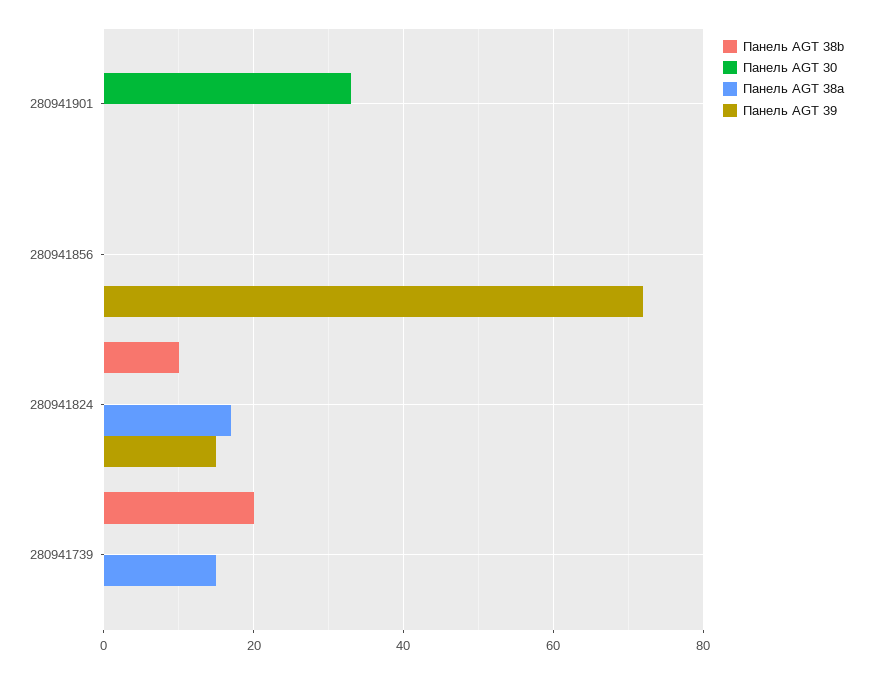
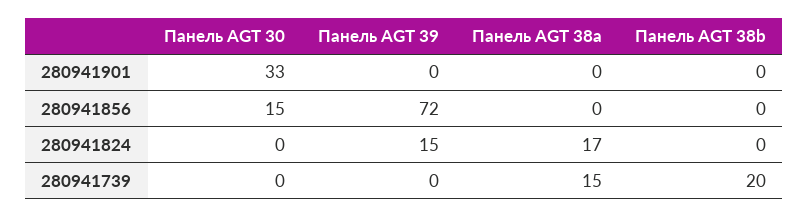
Панель AGT 30, 280941856: 0 -> 15
Панель AGT 38b, 280941824: 10 -> 0

